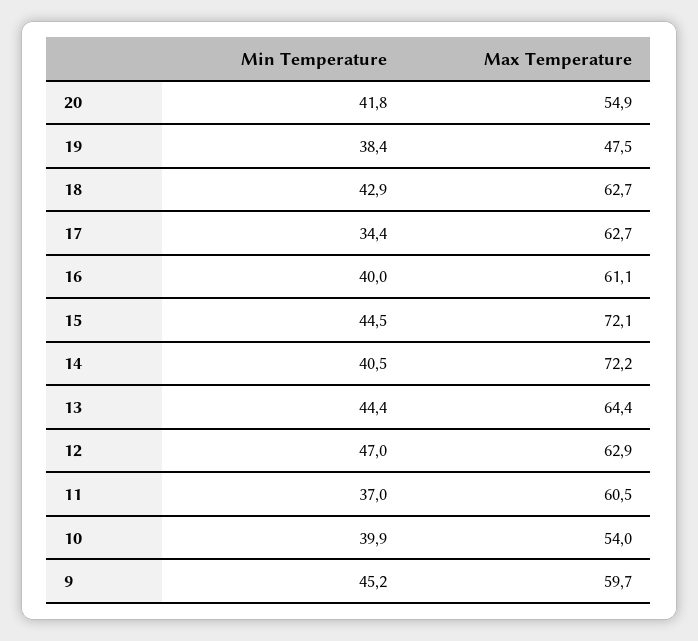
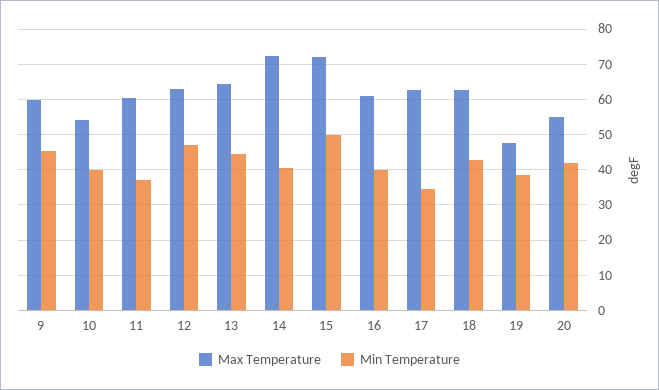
Min Temperature, 15: 44.5 -> 50

